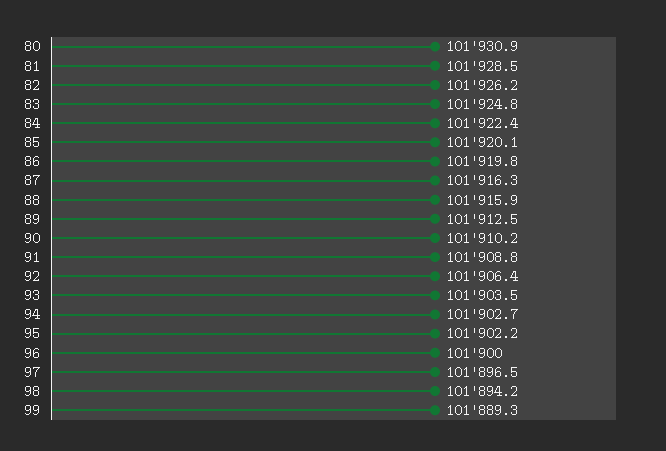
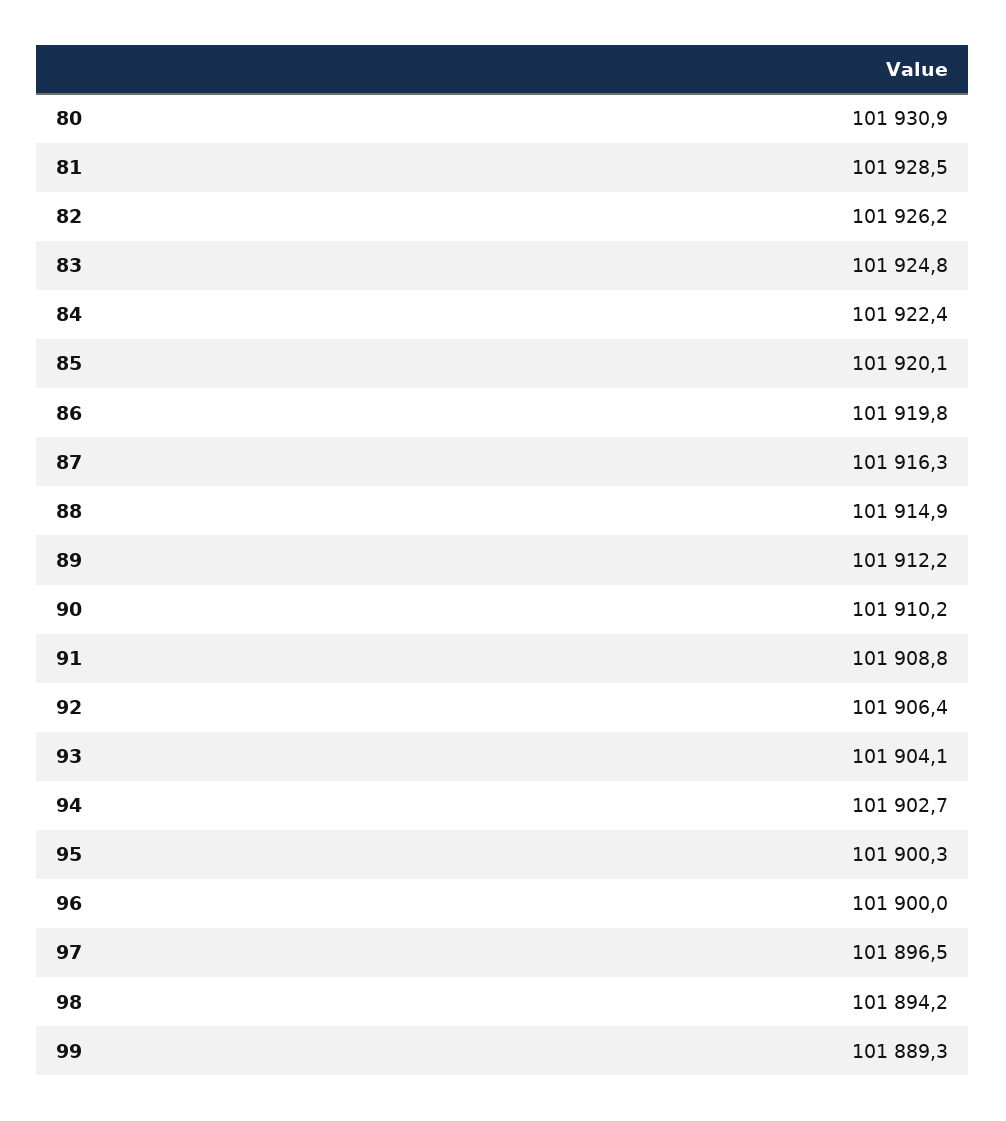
88: 101915.9 -> 101914.9
89: 101912.5 -> 101912.2
93: 101903.5 -> 101904.1
95: 101902.2 -> 101900.3

